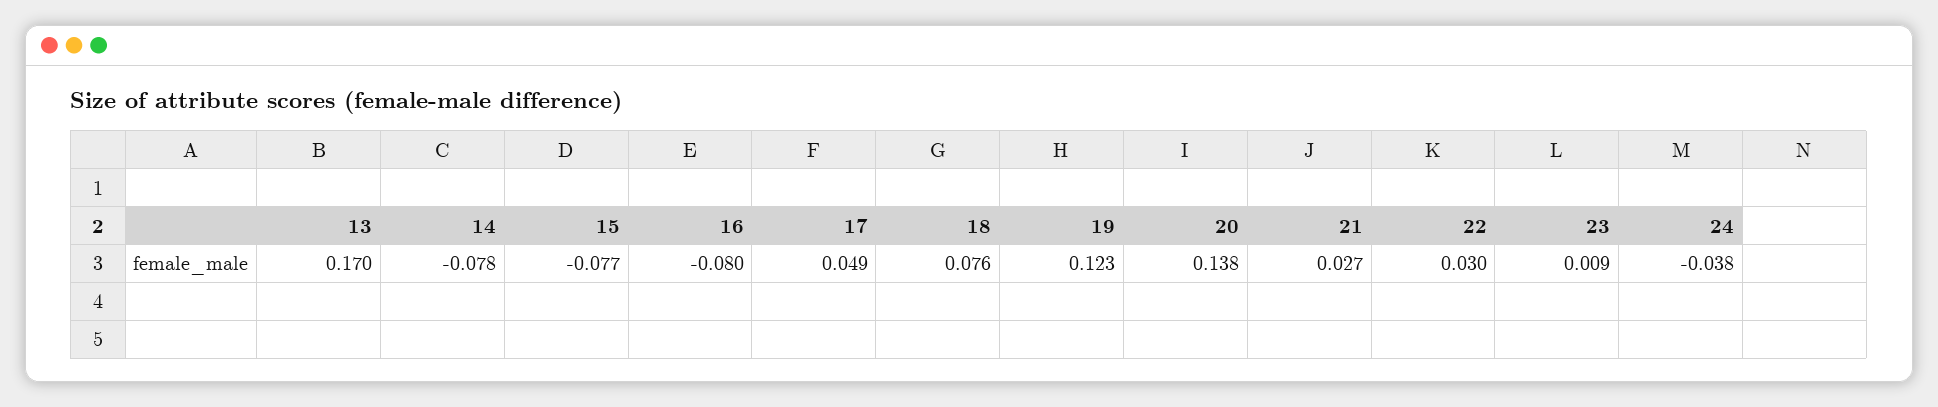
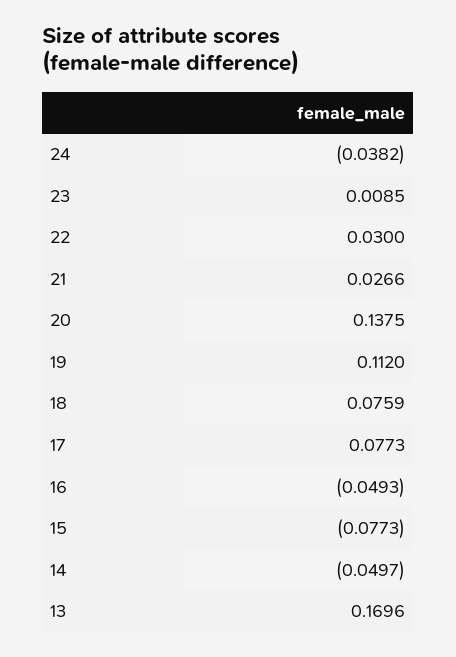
14: -0.078 -> -0.0497
16: -0.08 -> -0.0493
17: 0.049 -> 0.0773
19: 0.123 -> 0.112

